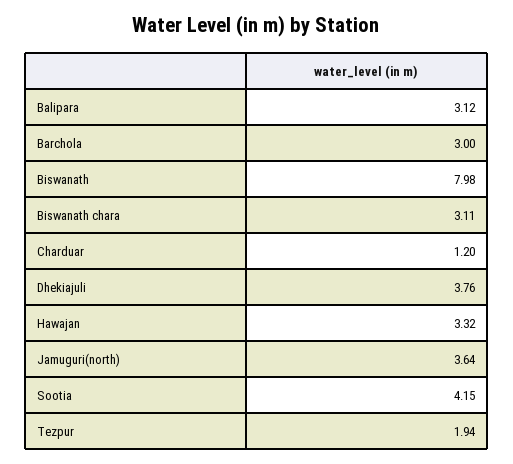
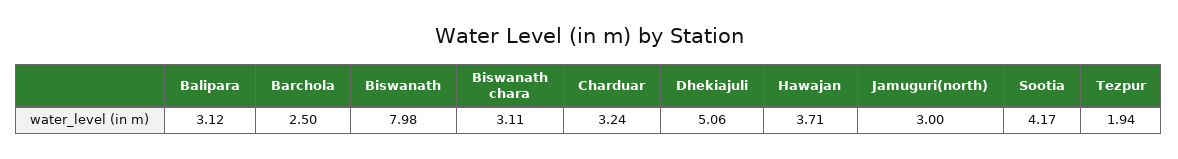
Barchola: 3 -> 2.5
Charduar: 1.2 -> 3.24
Dhekiajuli: 3.76 -> 5.06
Hawajan: 3.32 -> 3.71
Jamuguri(north): 3.64 -> 3
Sootia: 4.15 -> 4.17

